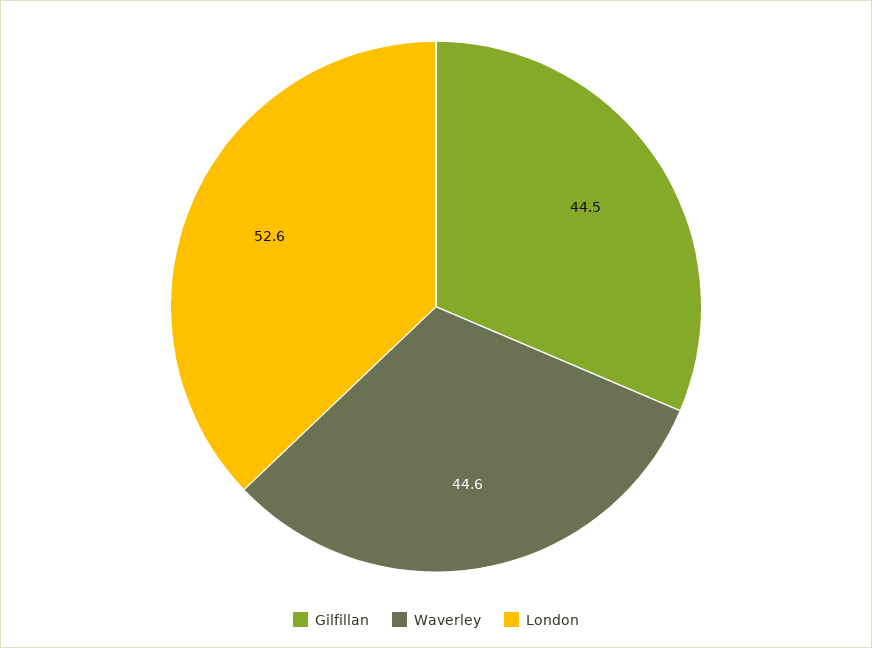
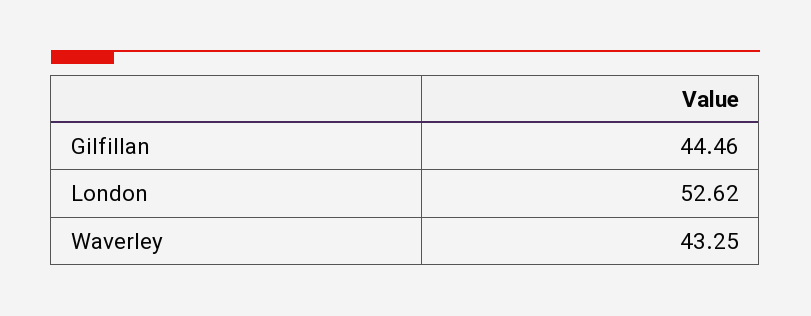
Waverley: 44.6 -> 43.25

